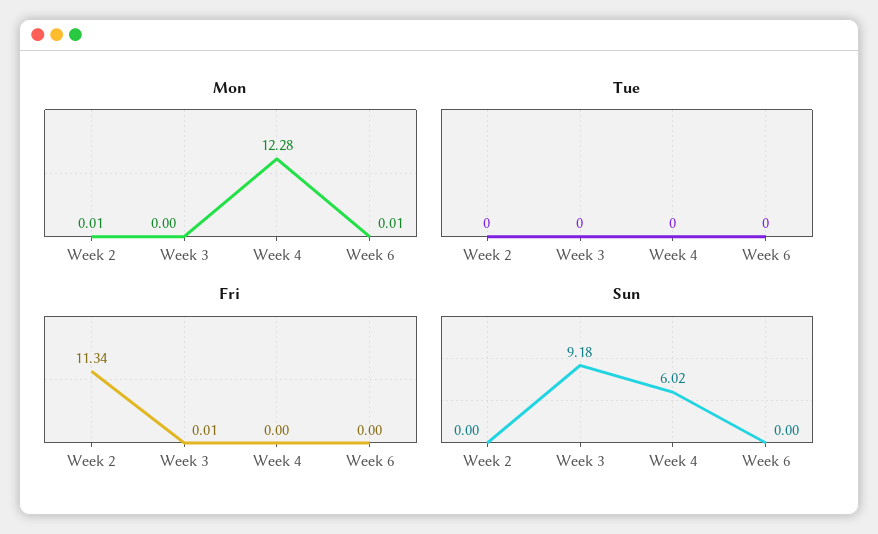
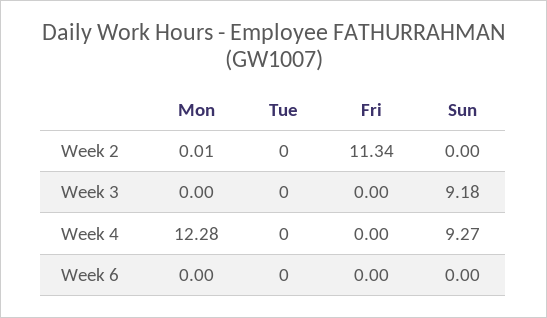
Mon, Week 6: 0.01 -> 0
Fri, Week 3: 0.01 -> 0
Sun, Week 4: 6.02 -> 9.27

